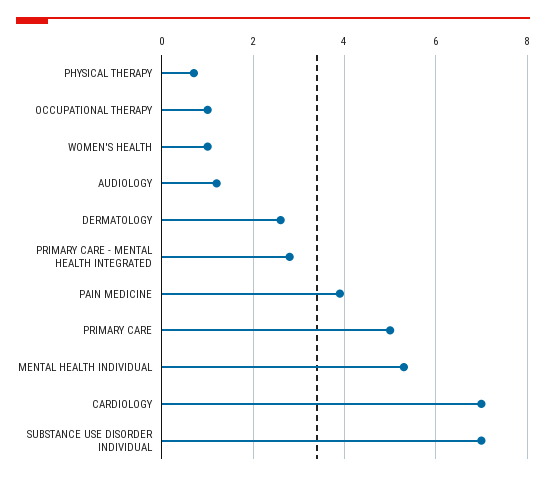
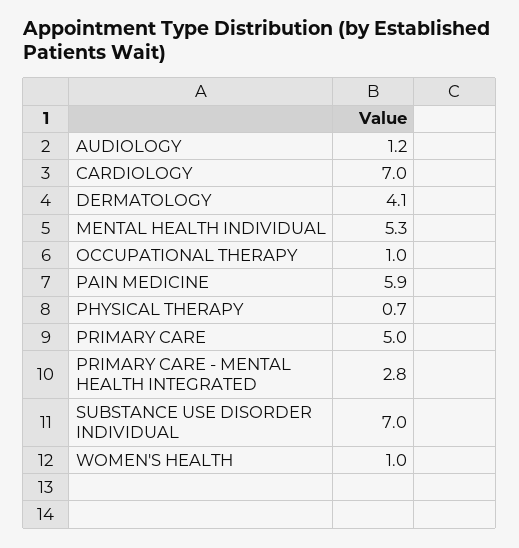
DERMATOLOGY: 2.5 -> 4.1
PAIN MEDICINE: 4 -> 5.9

